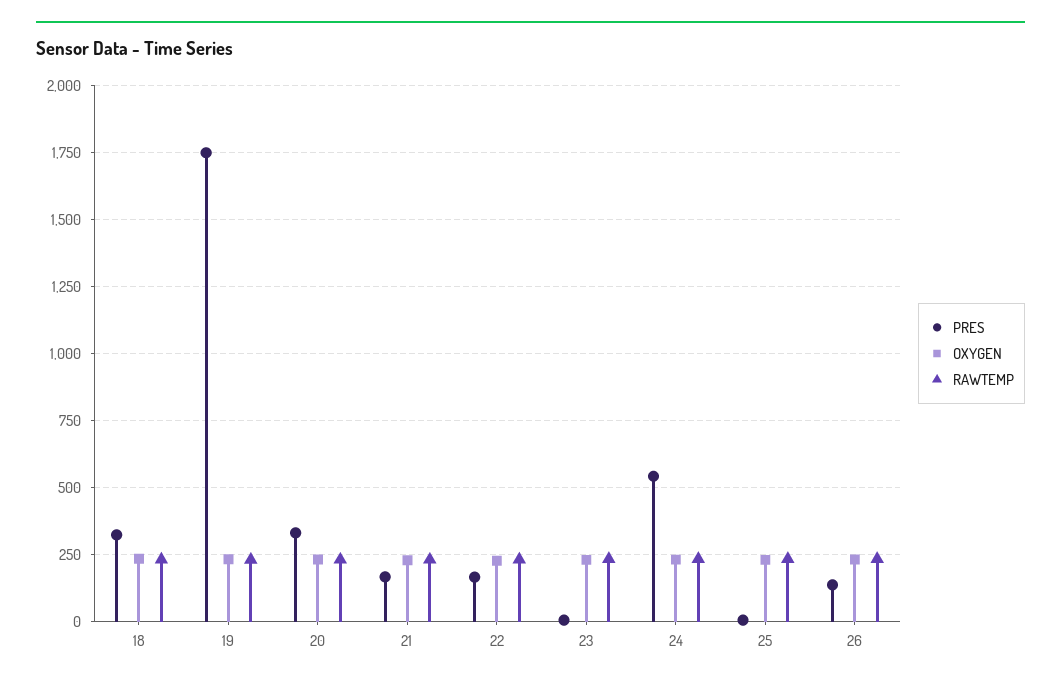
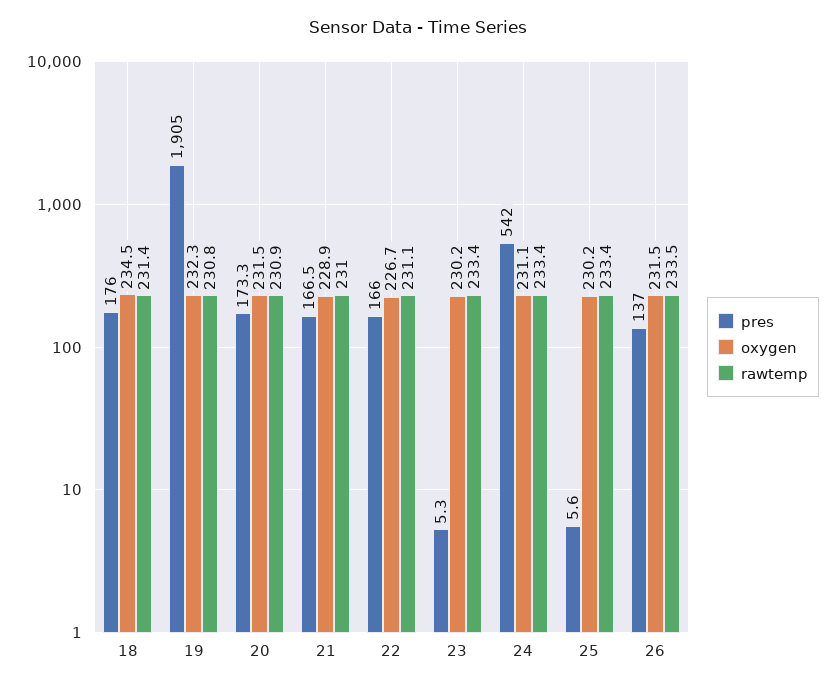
PRES, 18: 325 -> 176
PRES, 19: 1750 -> 1905
PRES, 20: 325 -> 173.3

